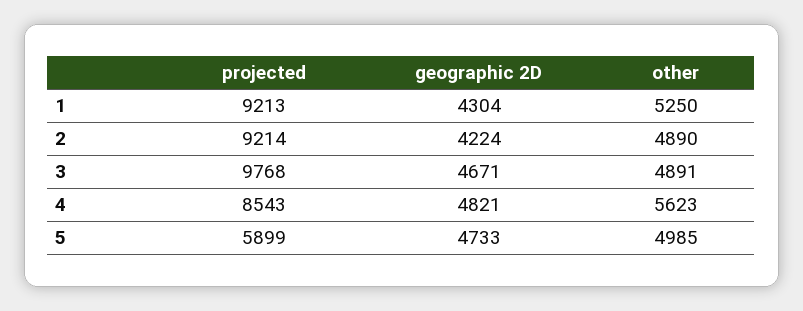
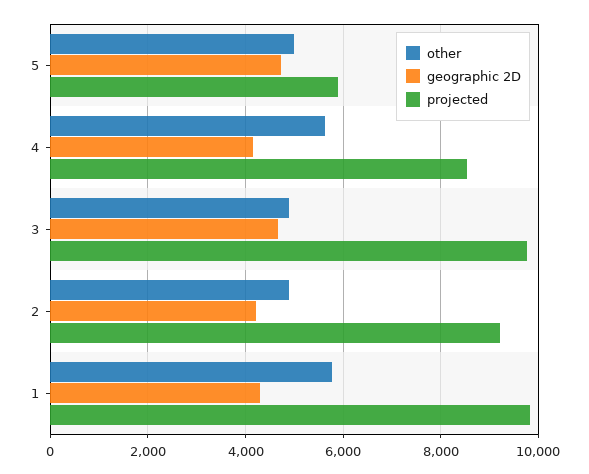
projected, 1: 9213 -> 9800
other, 1: 5250 -> 5800
geographic 2D, 4: 4821 -> 4200

